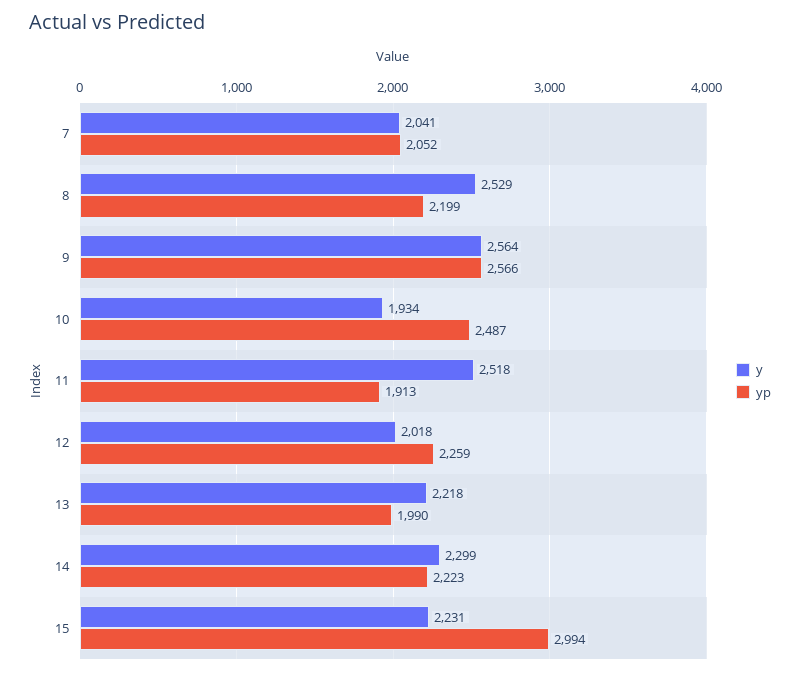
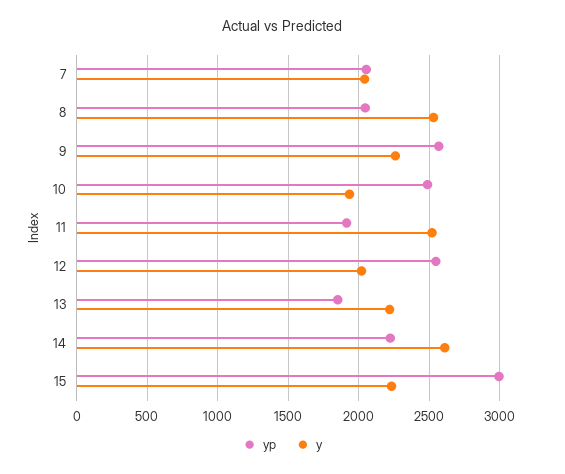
yp, 8: 2199 -> 2050
y, 9: 2564 -> 2250
yp, 12: 2259 -> 2550
yp, 13: 1990 -> 1850
y, 14: 2299 -> 2600

